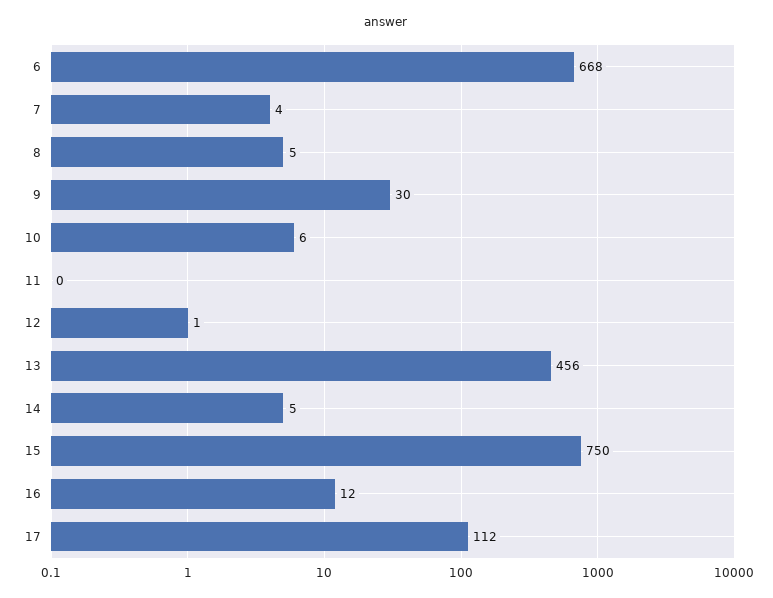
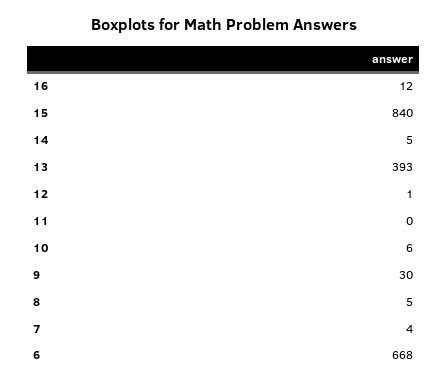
13: 456 -> 393
15: 750 -> 840
17: 112 -> none

